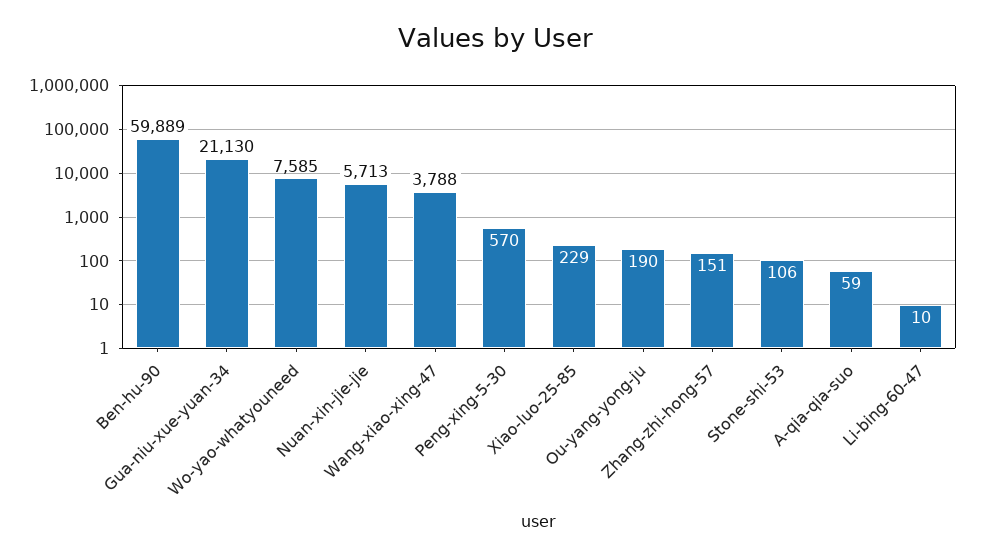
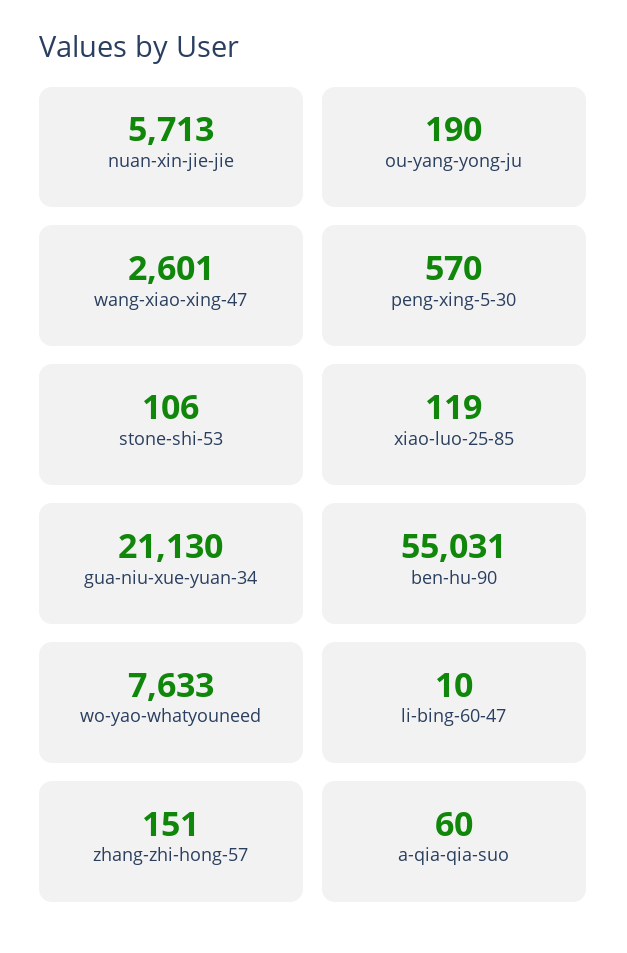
Ben-hu-90: 59889 -> 55031
Wo-yao-whatyouneed: 7585 -> 7633
Wang-xiao-xing-47: 3788 -> 2601
Xiao-luo-25-85: 229 -> 119
A-qia-qia-suo: 59 -> 60

